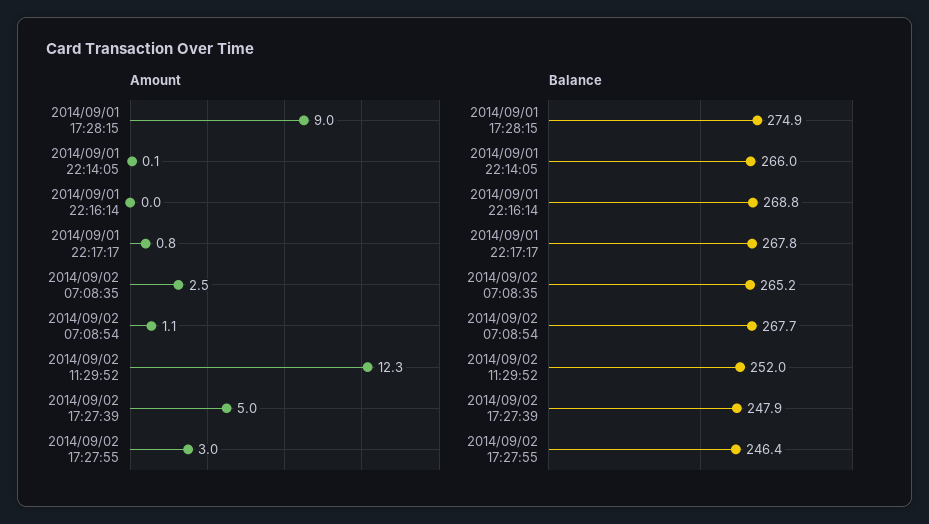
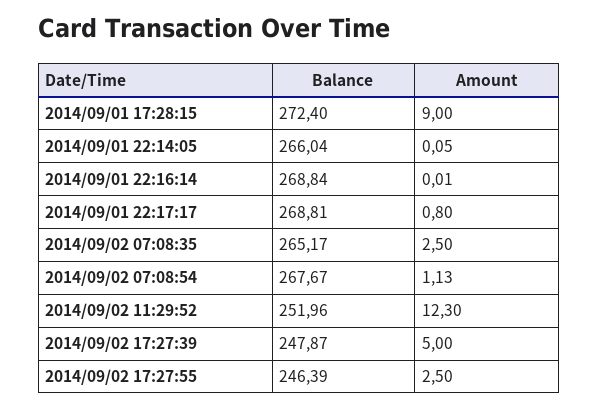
Amount, 2014/09/02 17:27:55: 3 -> 2.5
Balance, 2014/09/01 17:28:15: 274.9 -> 272.4
Balance, 2014/09/01 22:17:17: 267.8 -> 268.81

